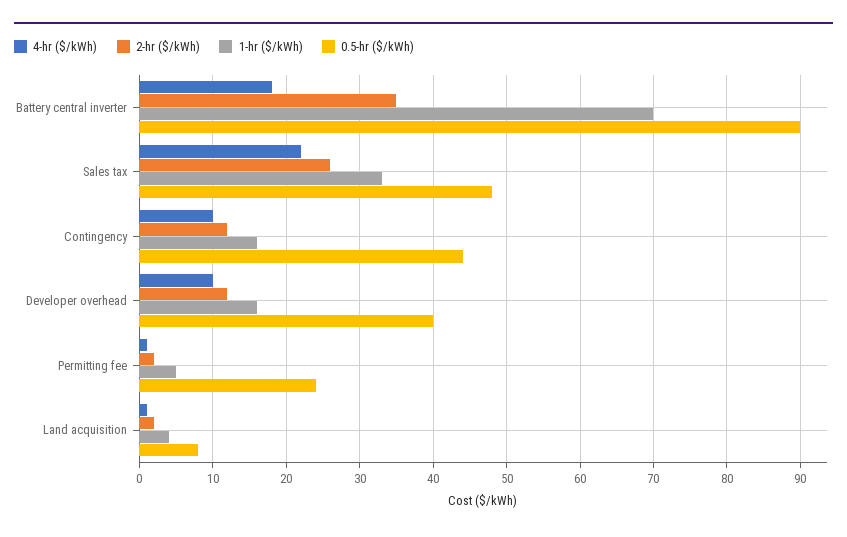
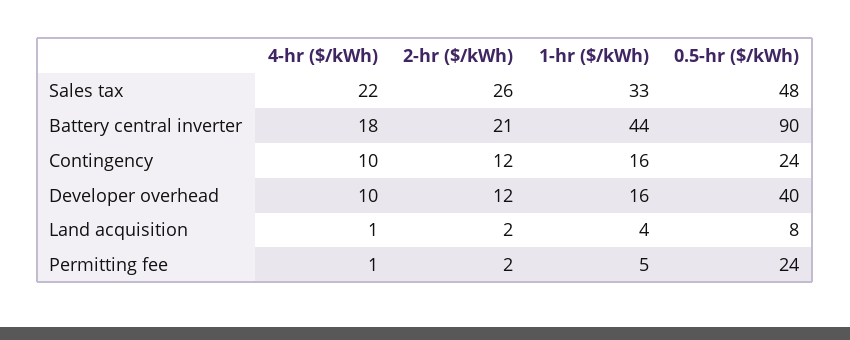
2-hr ($/kWh), Battery central inverter: 35 -> 21
1-hr ($/kWh), Battery central inverter: 70 -> 44
0.5-hr ($/kWh), Contingency: 44 -> 24

